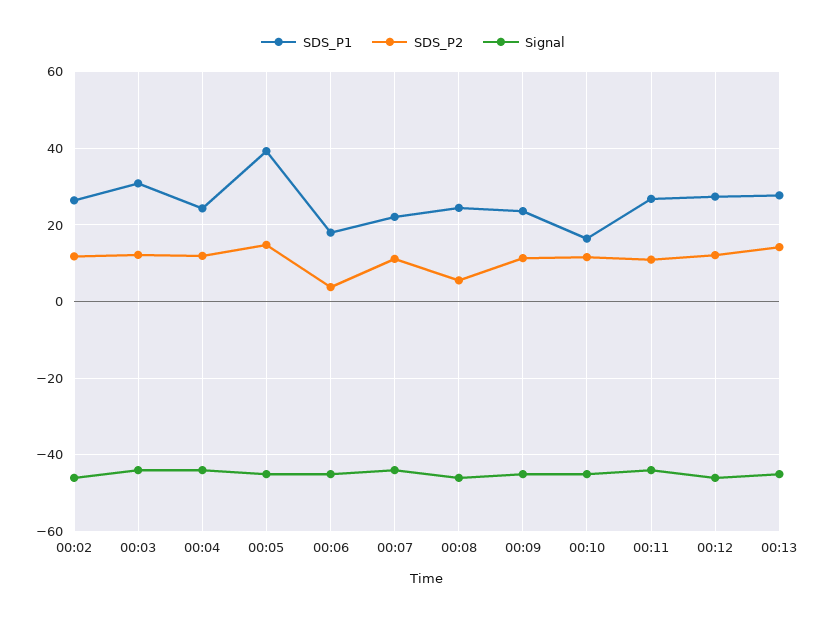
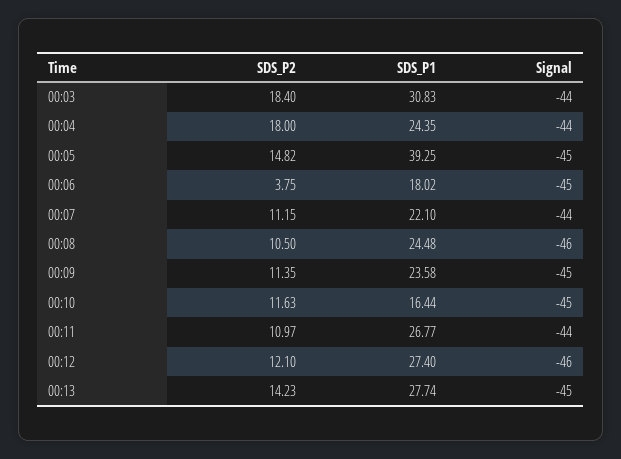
SDS_P1, 00:02: 26 -> none
SDS_P2, 00:02: 12 -> none
Signal, 00:02: -46 -> none
SDS_P2, 00:03: 12 -> 18.4
SDS_P2, 00:04: 12 -> 18
SDS_P2, 00:08: 6 -> 10.5

